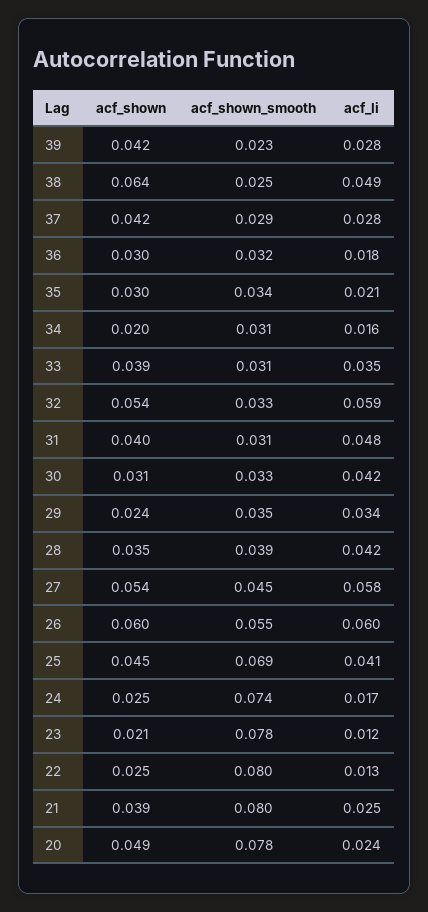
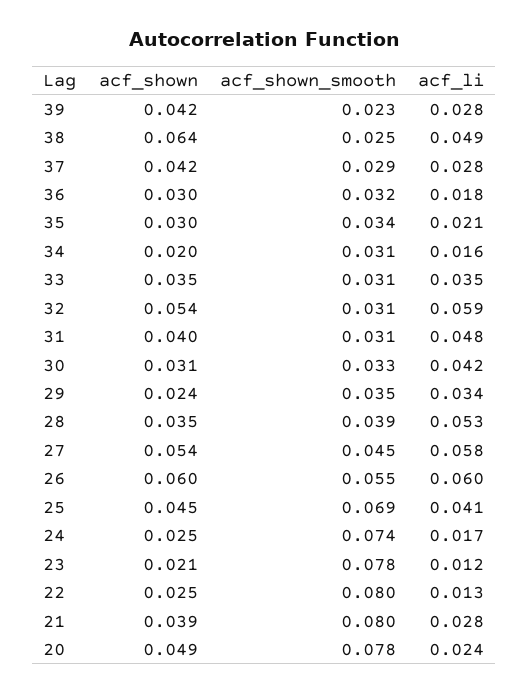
acf_shown, 33: 0.039 -> 0.035
acf_shown_smooth, 32: 0.033 -> 0.031
acf_li, 28: 0.042 -> 0.053
acf_li, 21: 0.025 -> 0.028

